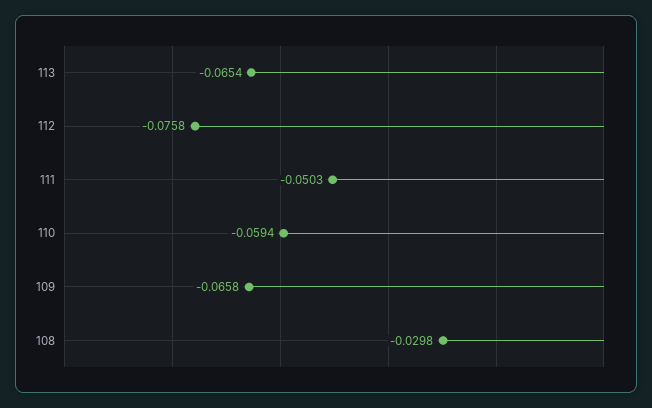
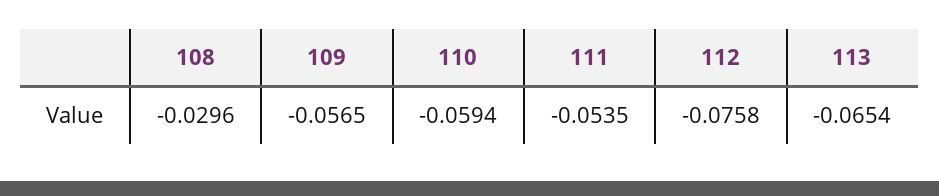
111: -0.0503 -> -0.0535
109: -0.0658 -> -0.0565
108: -0.0298 -> -0.0296

